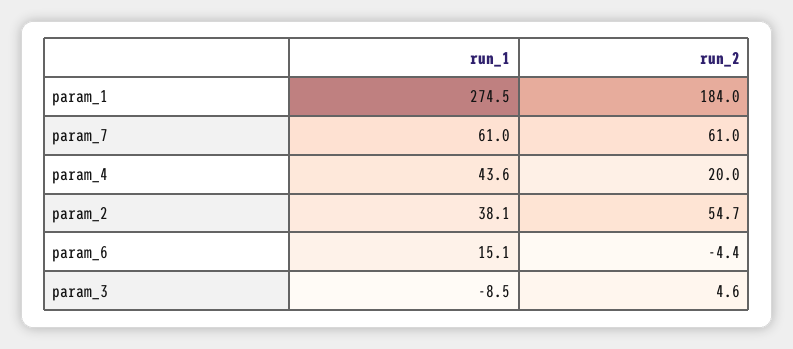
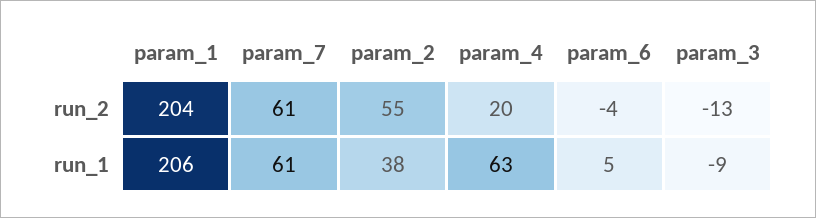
run_1, param_1: 274.5 -> 206
run_2, param_1: 184 -> 204
run_1, param_4: 43.6 -> 63
run_1, param_6: 15.1 -> 5
run_2, param_3: 4.6 -> -13

